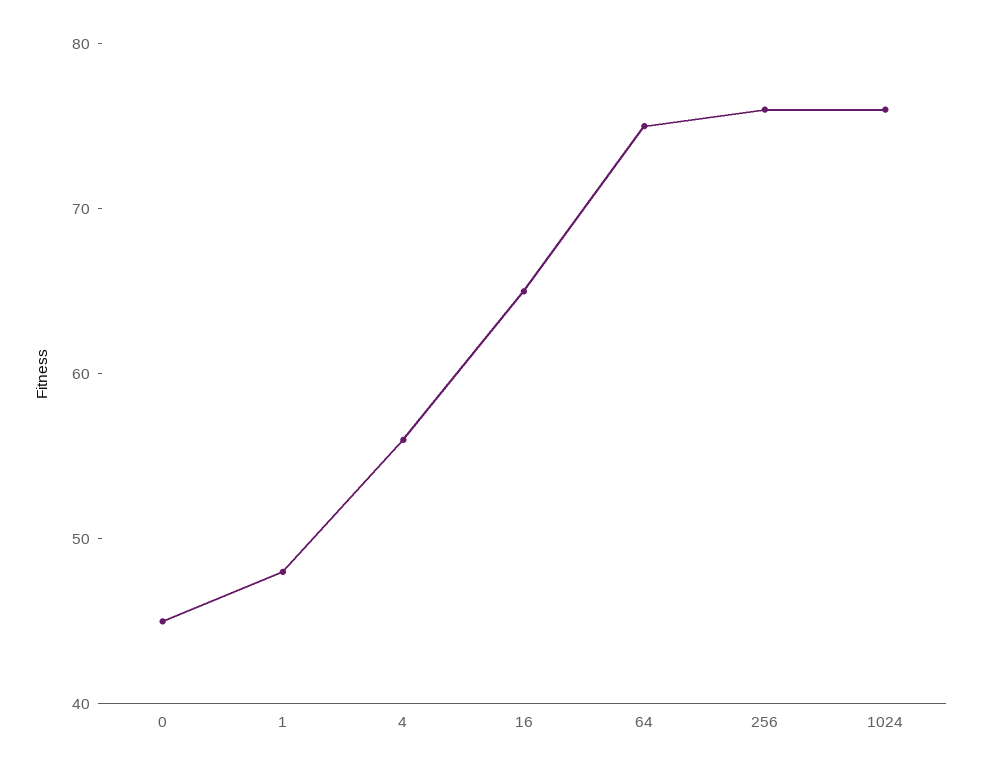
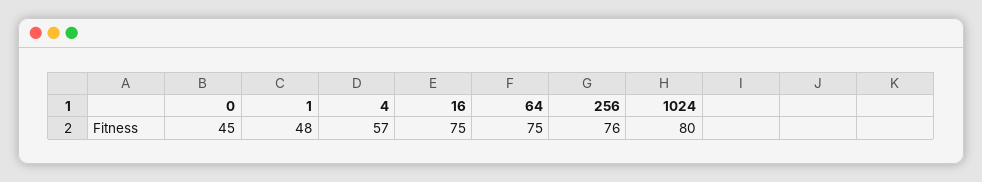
4: 56 -> 57
16: 65 -> 75
1024: 76 -> 80

